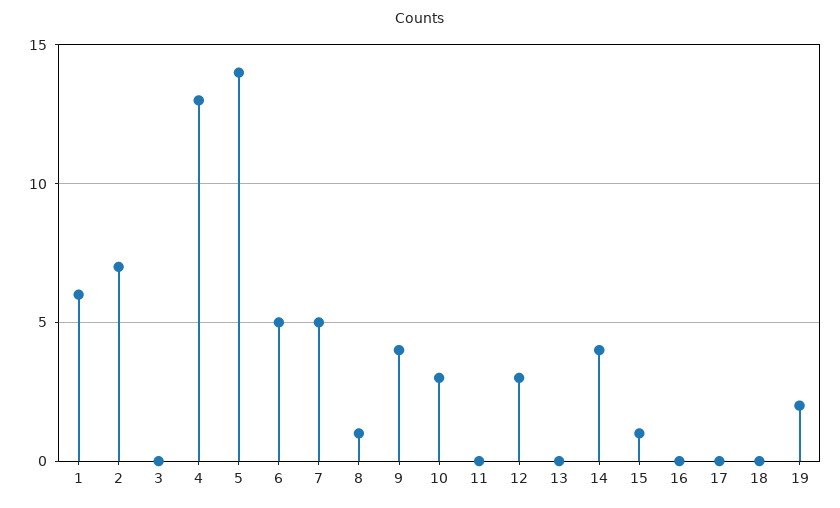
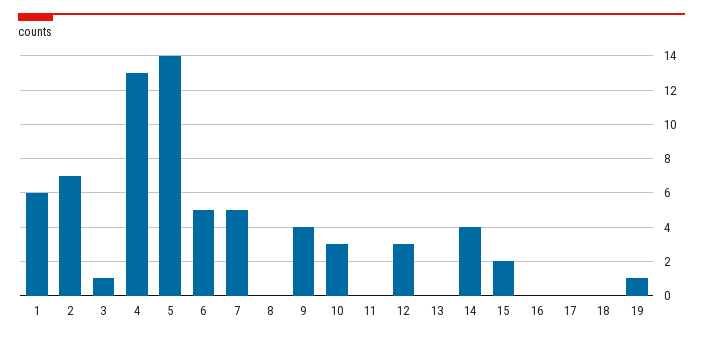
3: 0 -> 1
8: 1 -> 0
15: 1 -> 2
19: 2 -> 1

